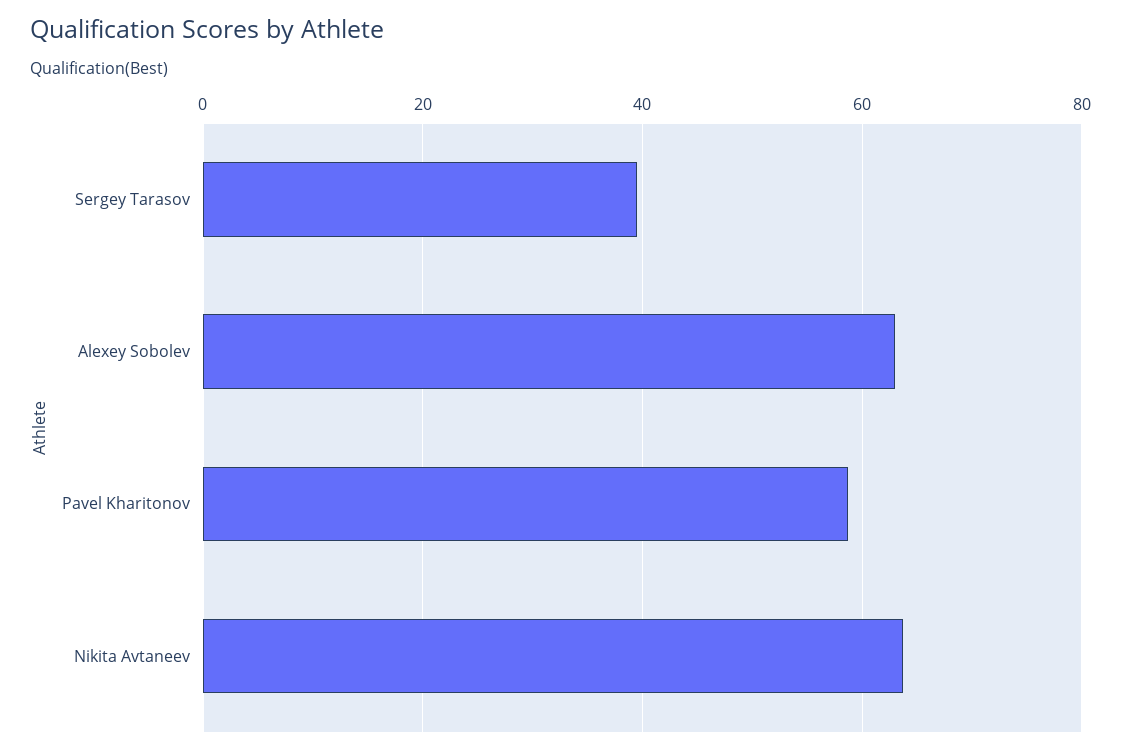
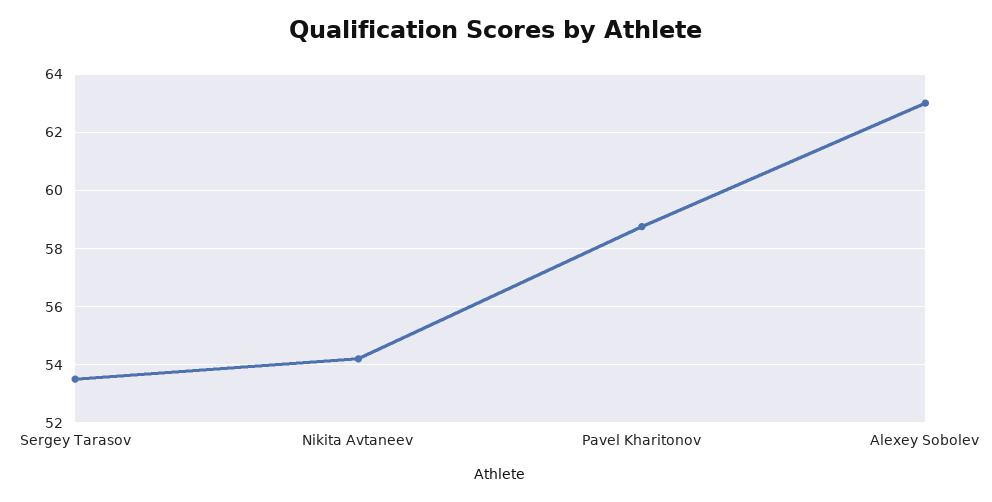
Sergey Tarasov: 40 -> 53.5
Nikita Avtaneev: 64 -> 54.25

